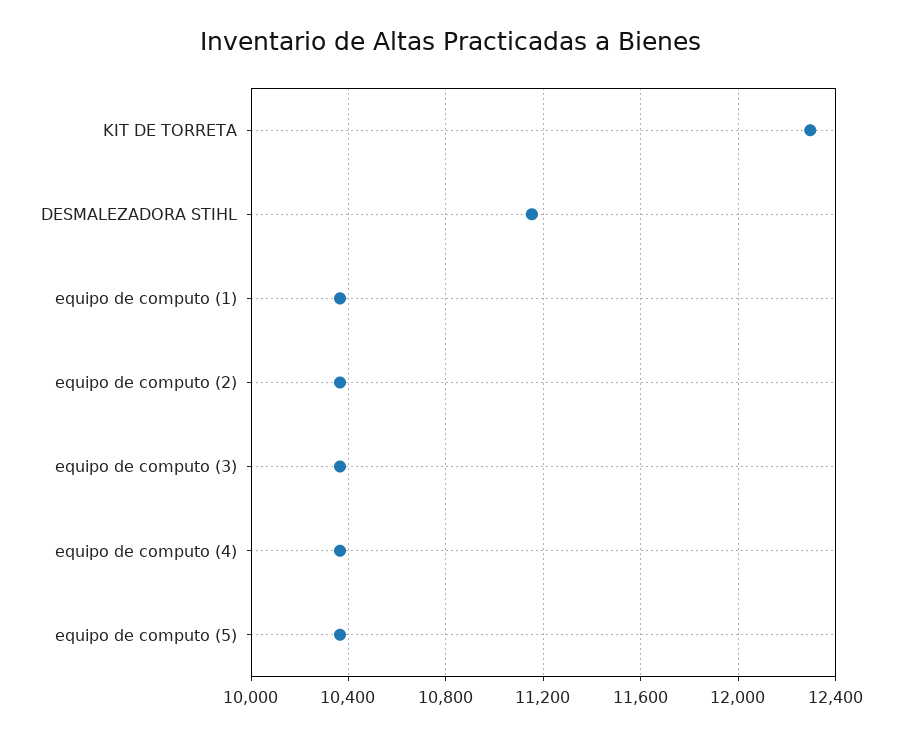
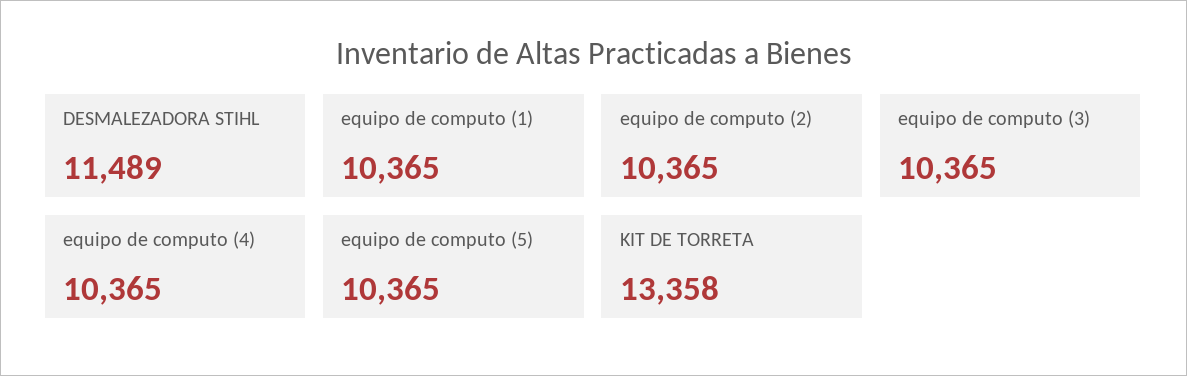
KIT DE TORRETA: 12300 -> 13358
DESMALEZADORA STIHL: 11150 -> 11489

